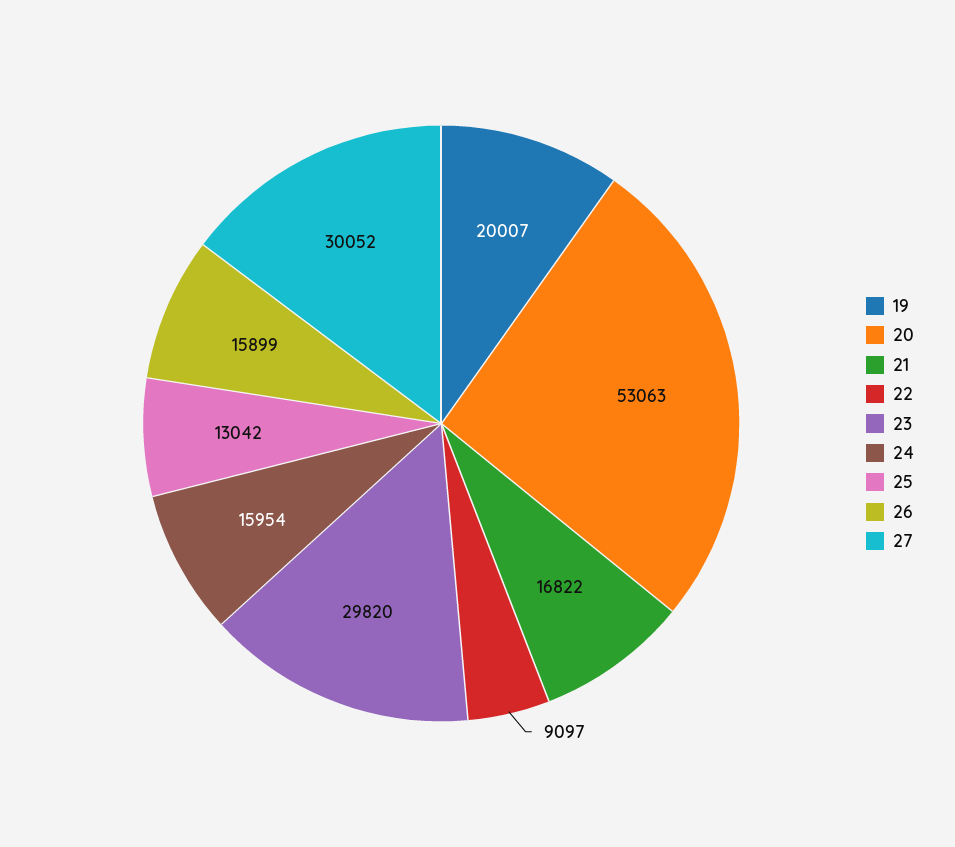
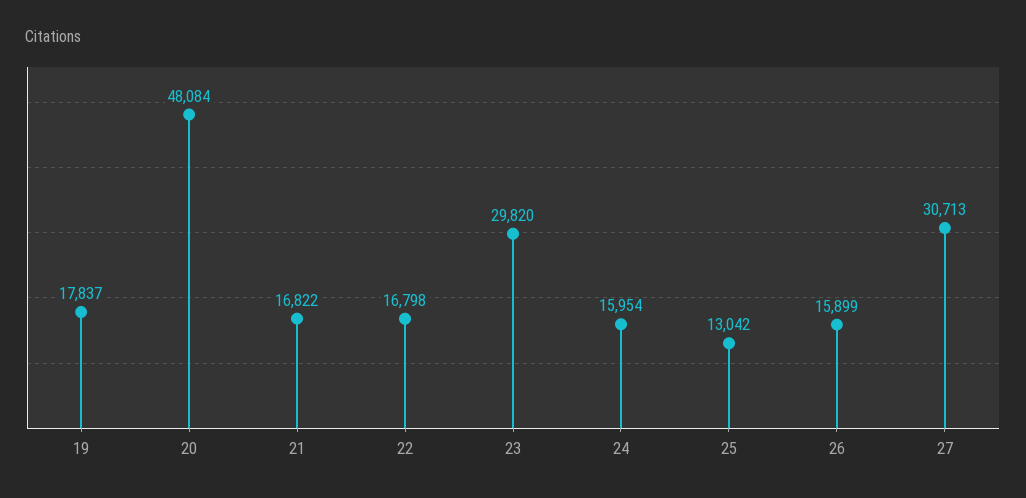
19: 20007 -> 17837
20: 53063 -> 48084
22: 9097 -> 16798
27: 30052 -> 30713

